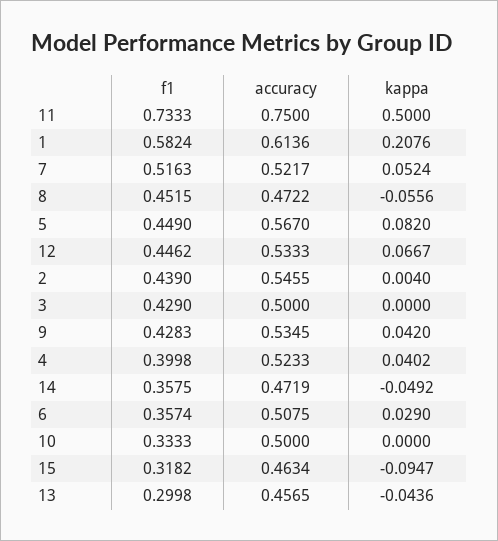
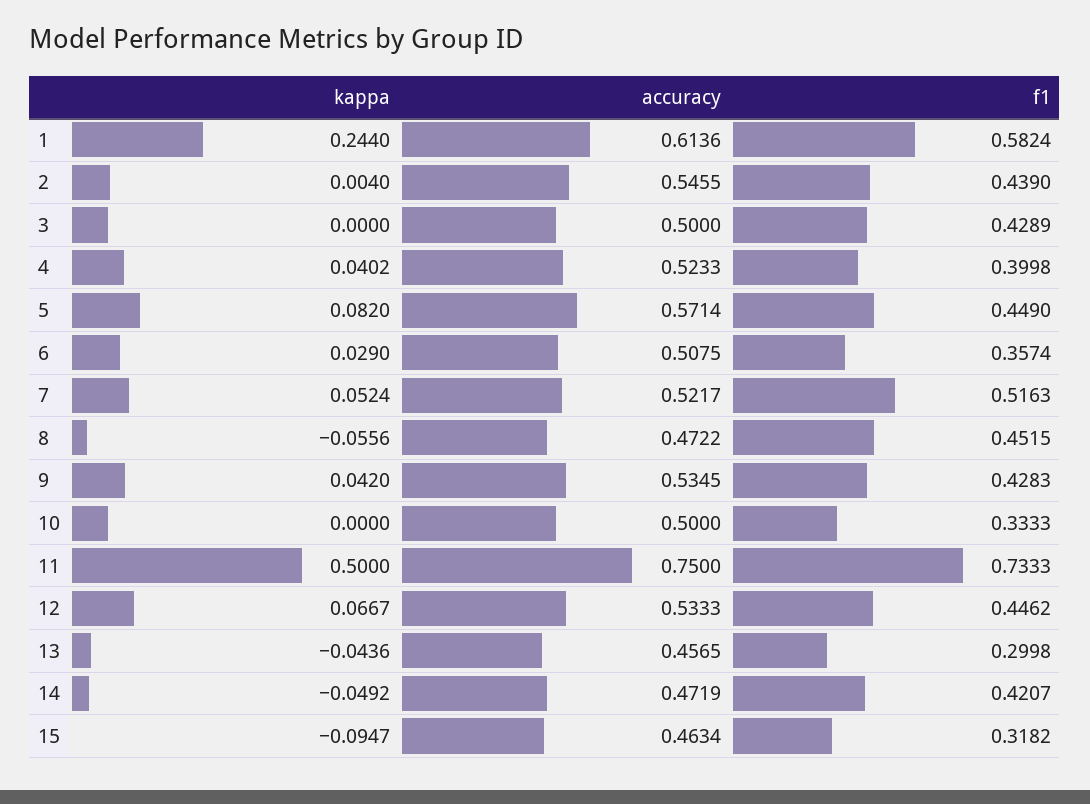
kappa, 1: 0.2076 -> 0.244
accuracy, 5: 0.567 -> 0.5714
f1, 3: 0.429 -> 0.4289
f1, 14: 0.3575 -> 0.4207

